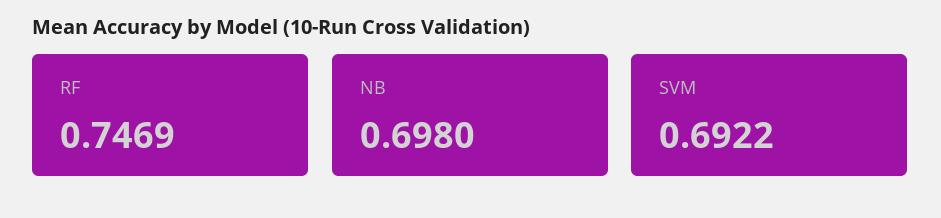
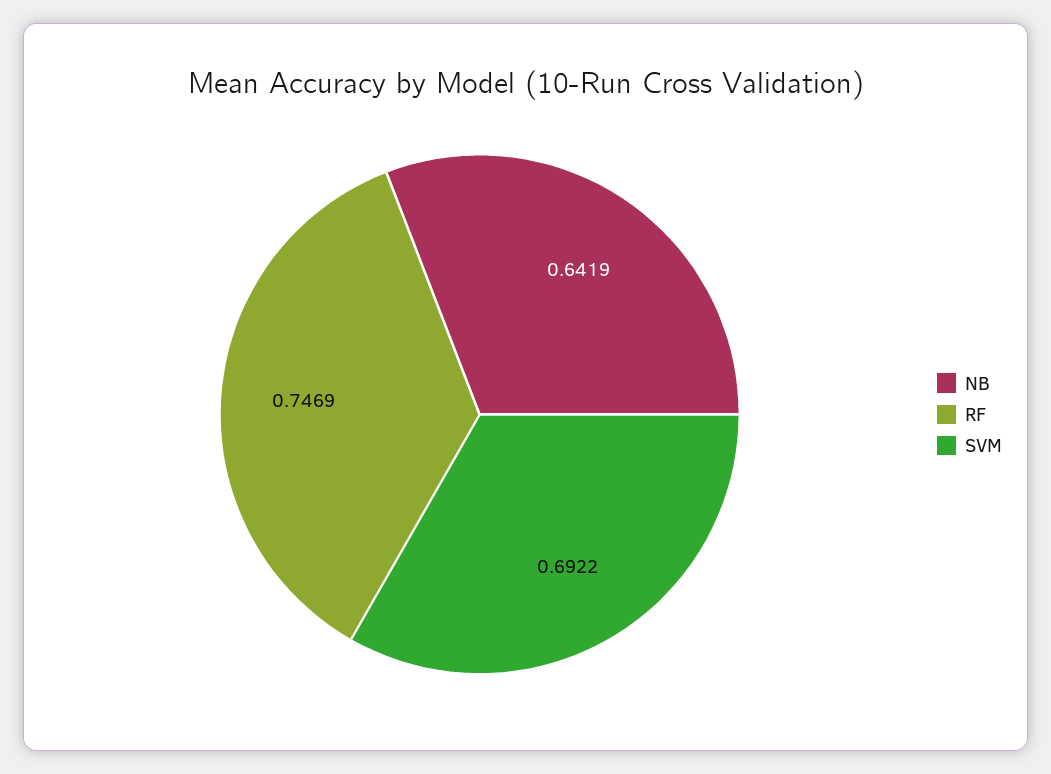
NB: 0.698 -> 0.6419

